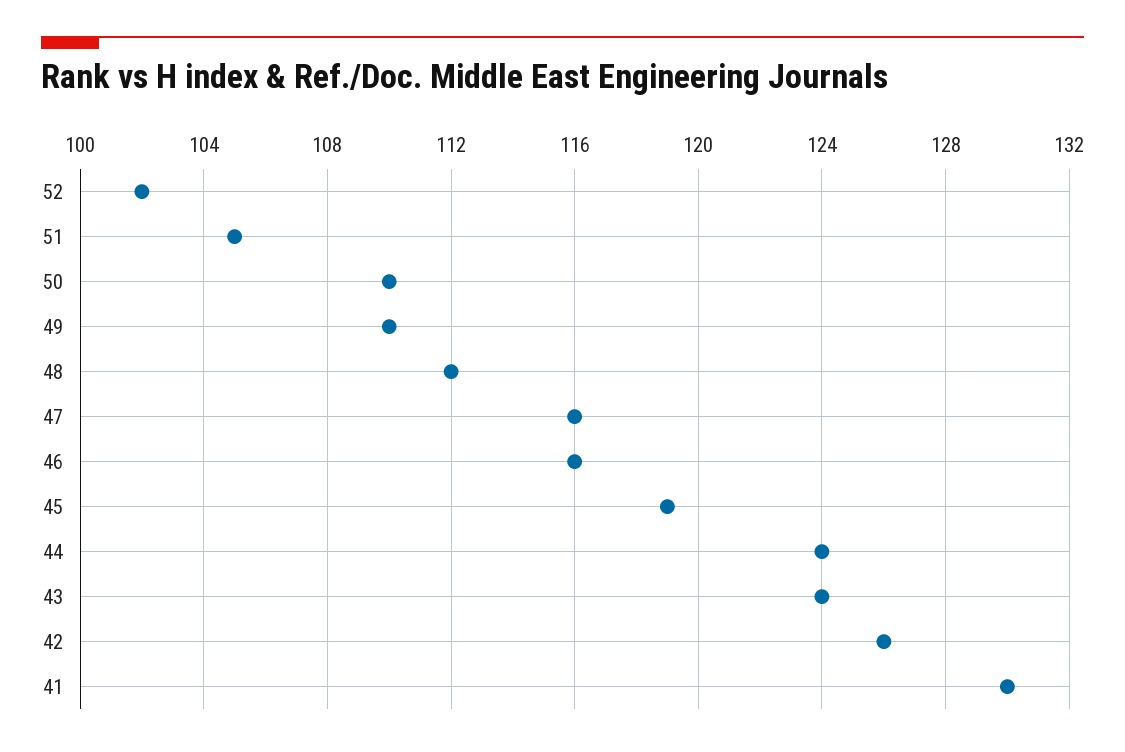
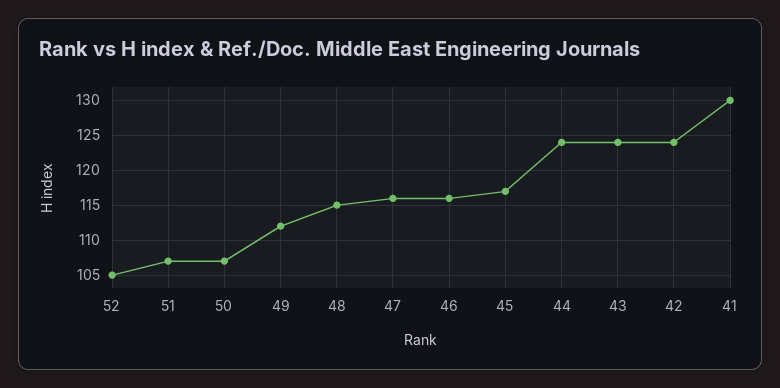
52: 102 -> 105
51: 105 -> 107
50: 110 -> 107
49: 110 -> 112
48: 112 -> 115
45: 119 -> 117
42: 126 -> 124

